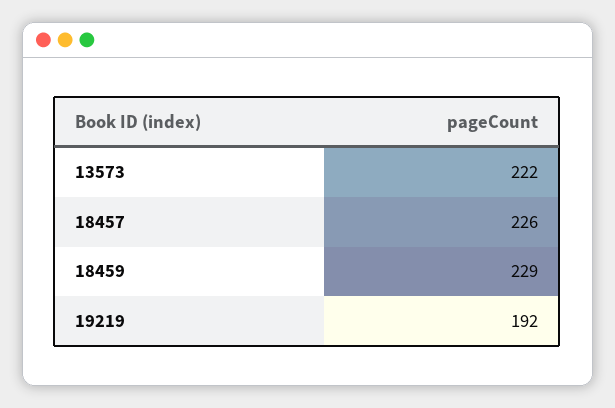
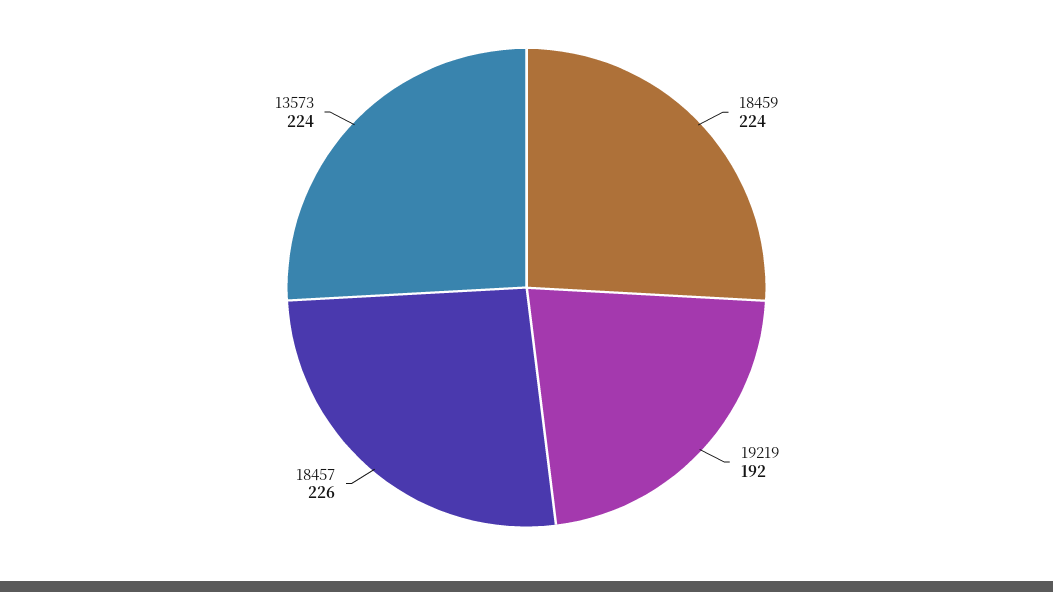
13573: 222 -> 224
18459: 229 -> 224

